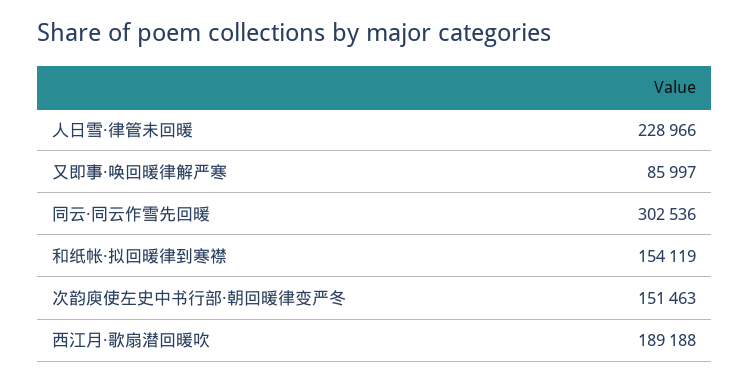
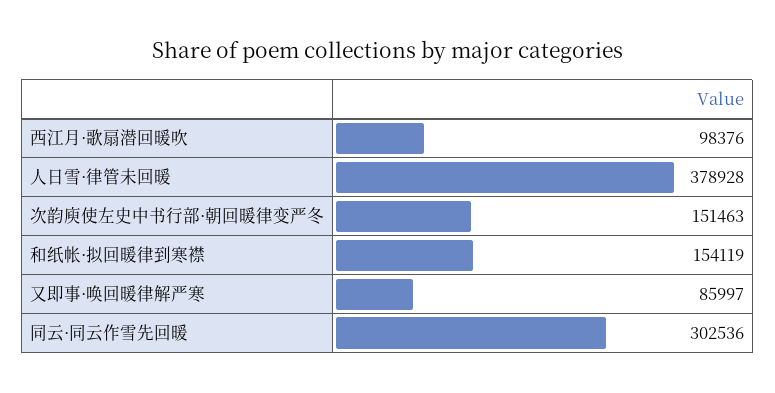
人日雪·律管未回暖: 228966 -> 378928
西江月·歌扇潜回暖吹: 189188 -> 98376

